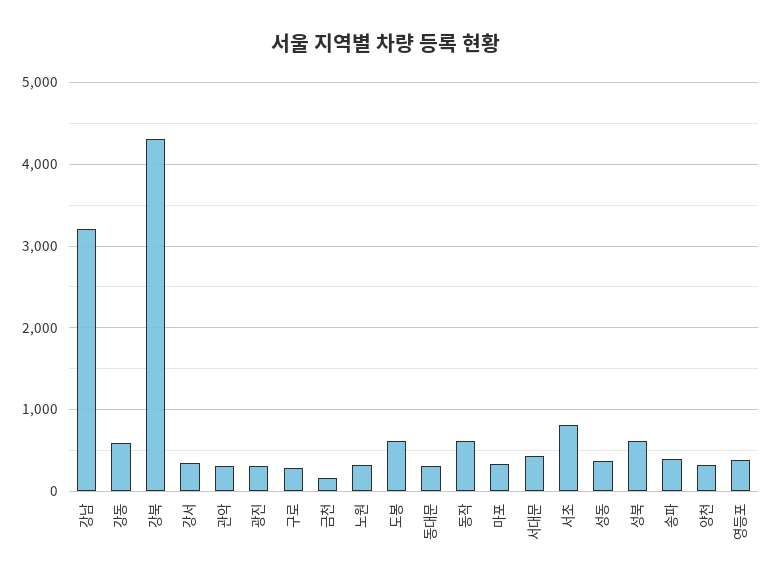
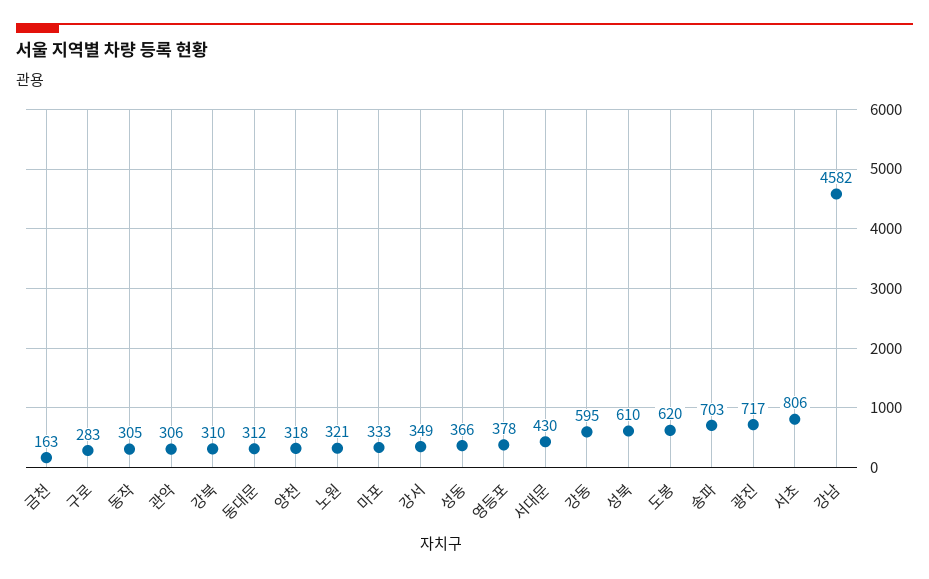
강남: 3200 -> 4582
강북: 4300 -> 310
광진: 300 -> 717
동작: 600 -> 305
송파: 400 -> 703

